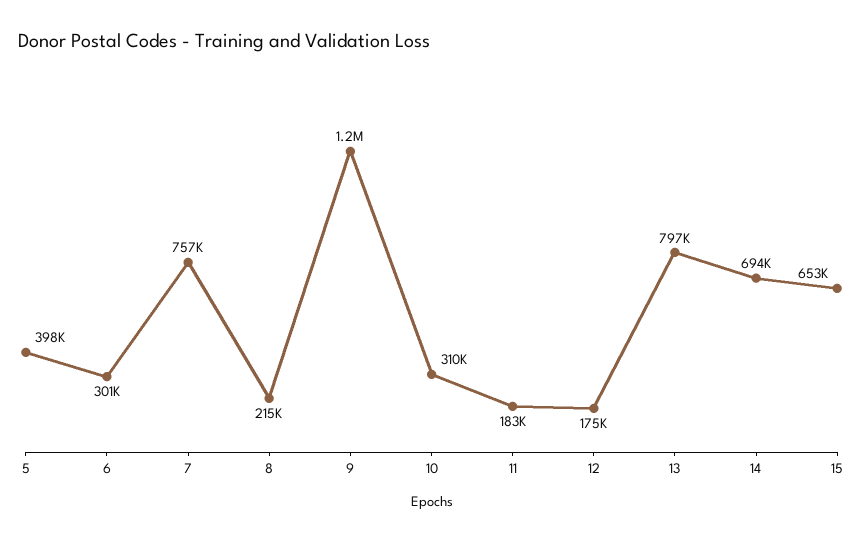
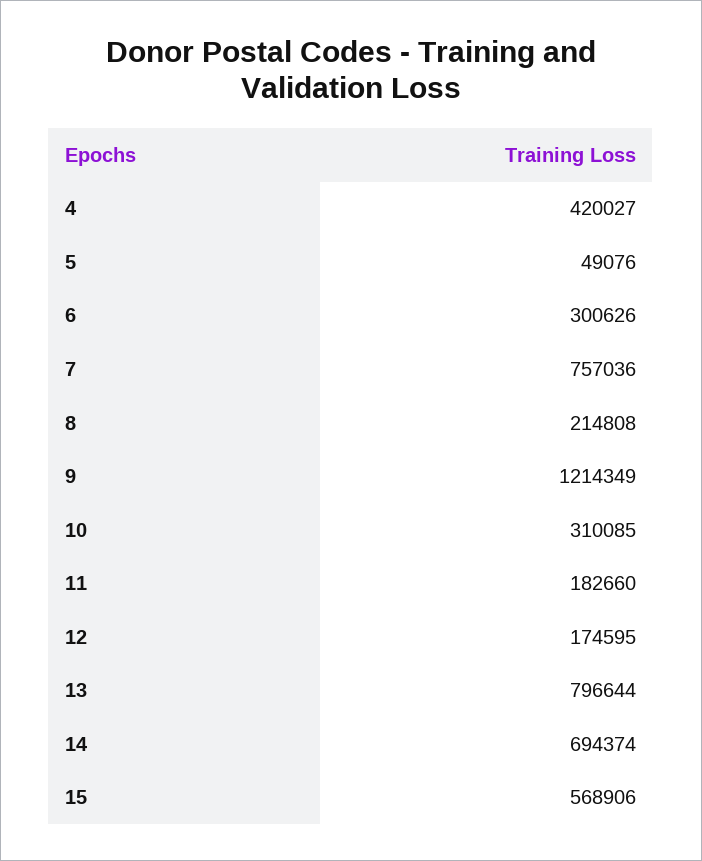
5: 398000 -> 49076
15: 653000 -> 568906
4: none -> 420027

